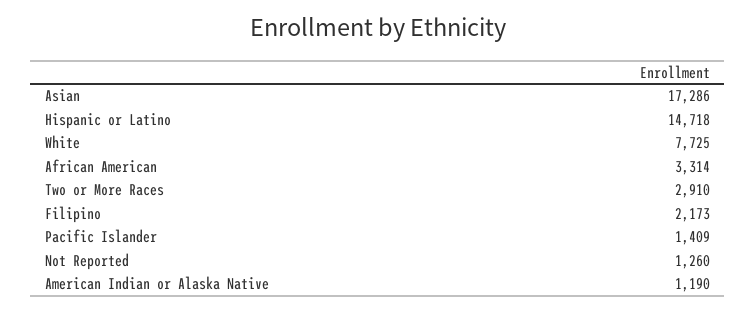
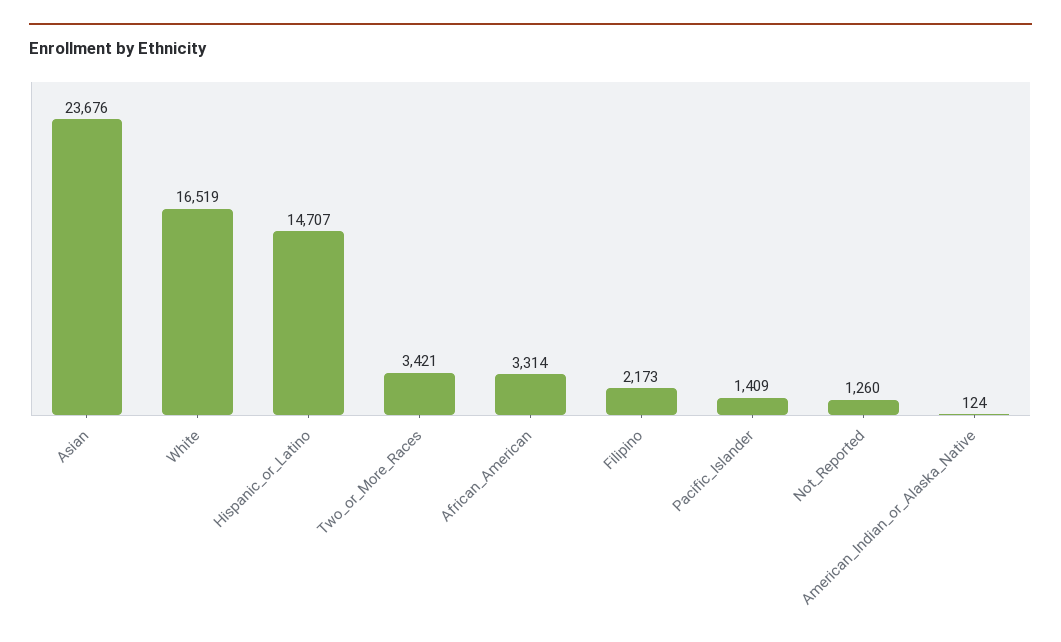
Asian: 17286 -> 23676
Hispanic or Latino: 14718 -> 14707
White: 7725 -> 16519
Two or More Races: 2910 -> 3421
American Indian or Alaska Native: 1190 -> 124

